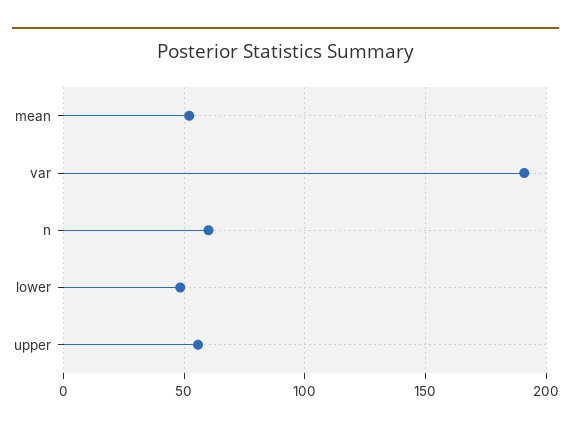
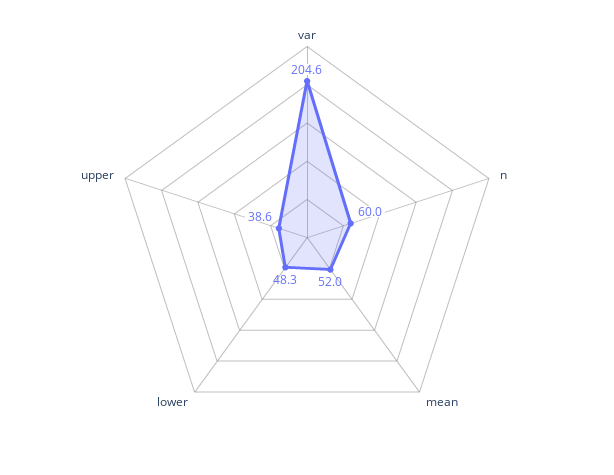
var: 190 -> 204.6
upper: 55 -> 38.6

